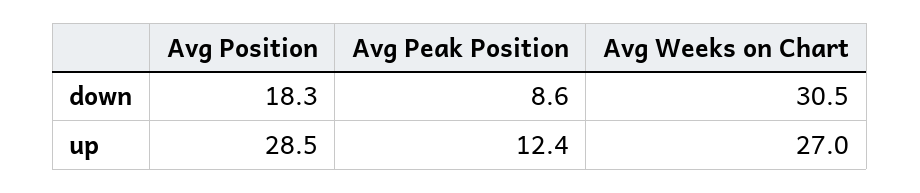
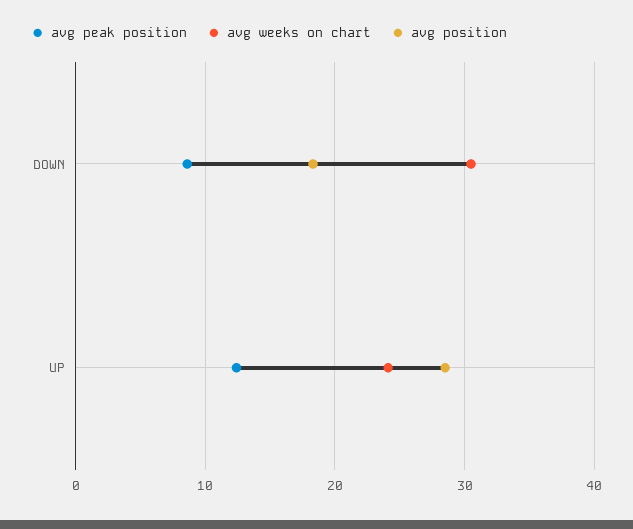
Avg Weeks on Chart, up: 27 -> 24

